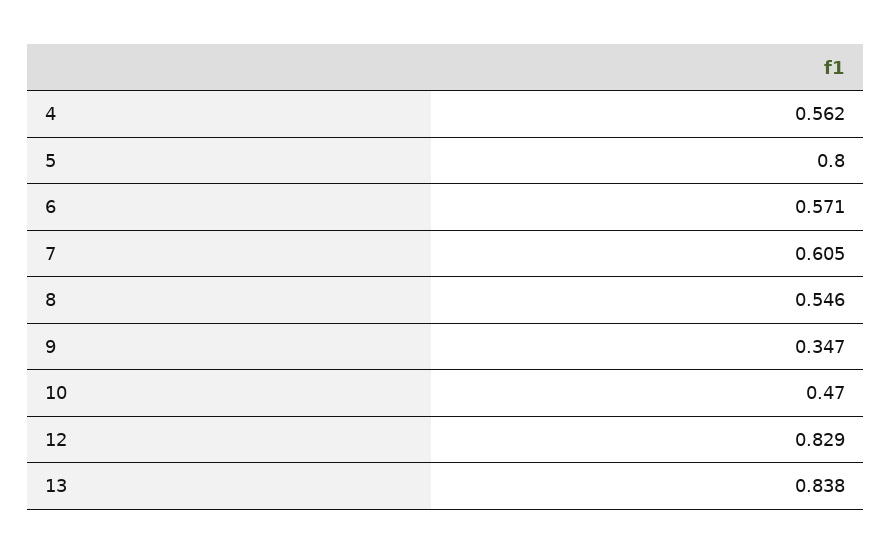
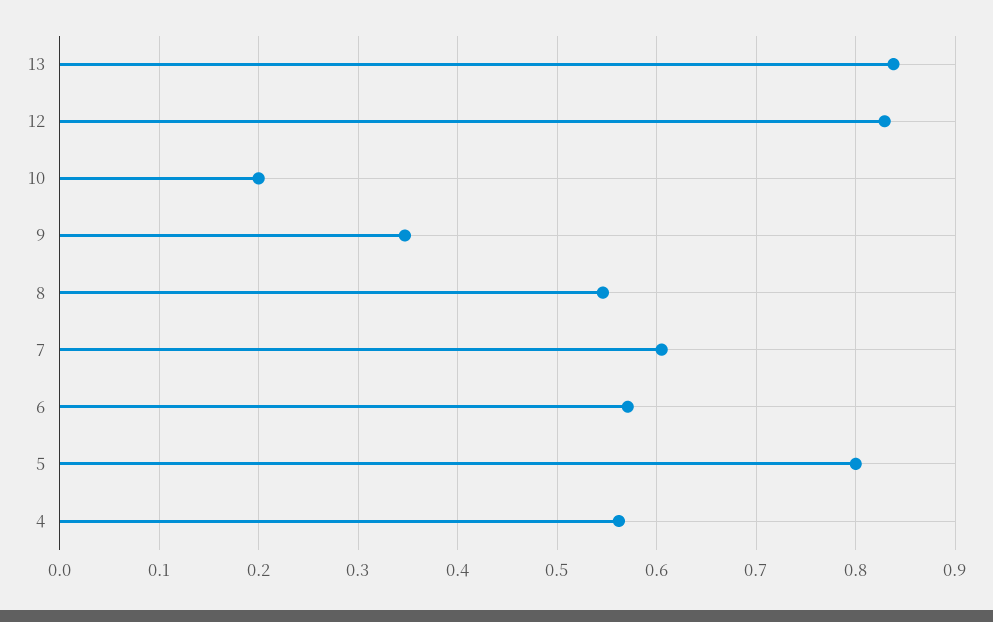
10: 0.47 -> 0.2

